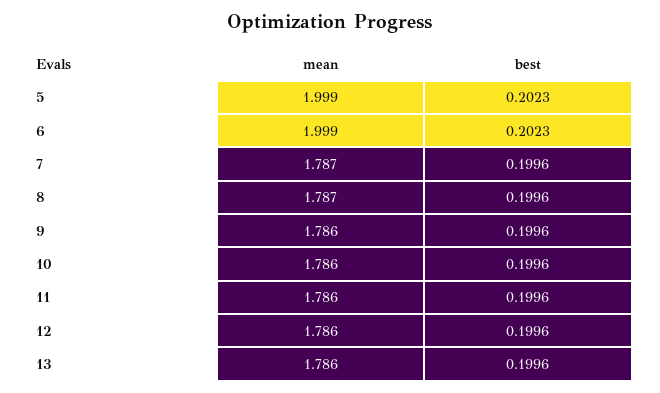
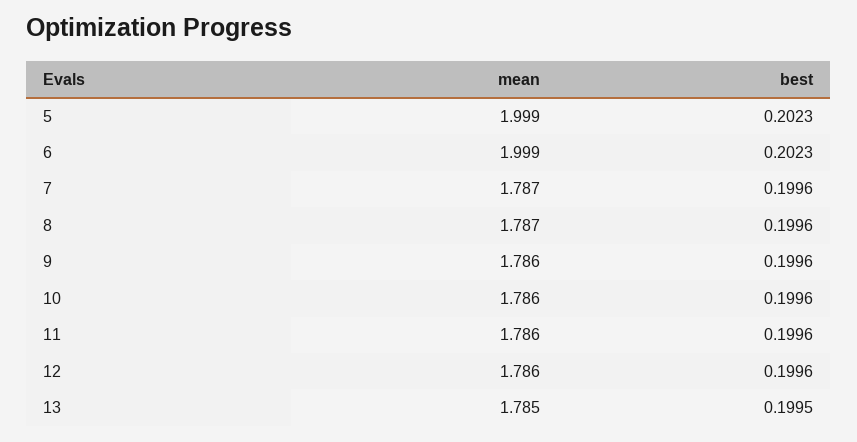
mean, 13: 1.786 -> 1.785
best, 13: 0.1996 -> 0.1995

